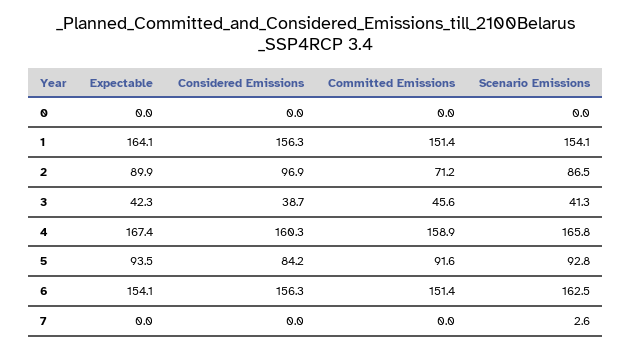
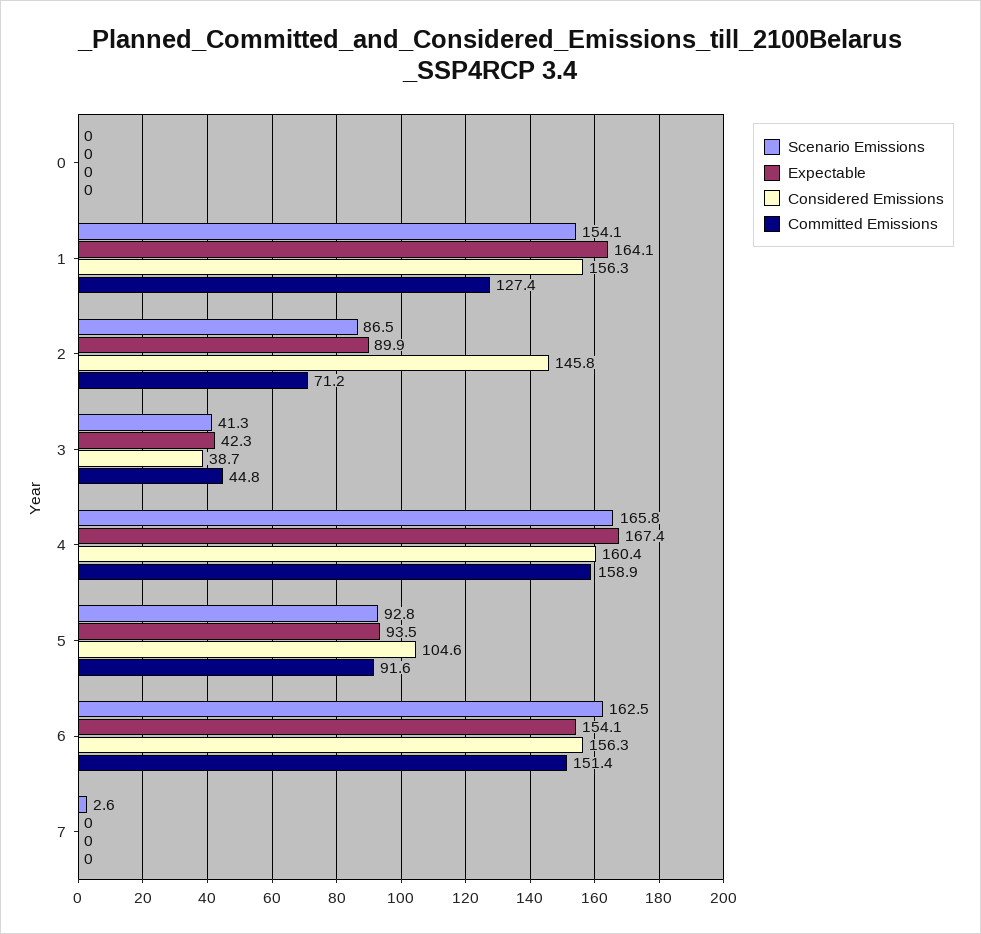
Committed Emissions, 1: 151.4 -> 127.4
Considered Emissions, 2: 96.9 -> 145.8
Committed Emissions, 3: 45.6 -> 44.8
Considered Emissions, 4: 160.3 -> 160.4
Considered Emissions, 5: 84.2 -> 104.6

